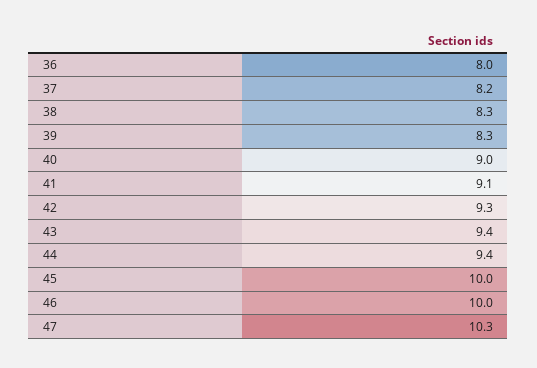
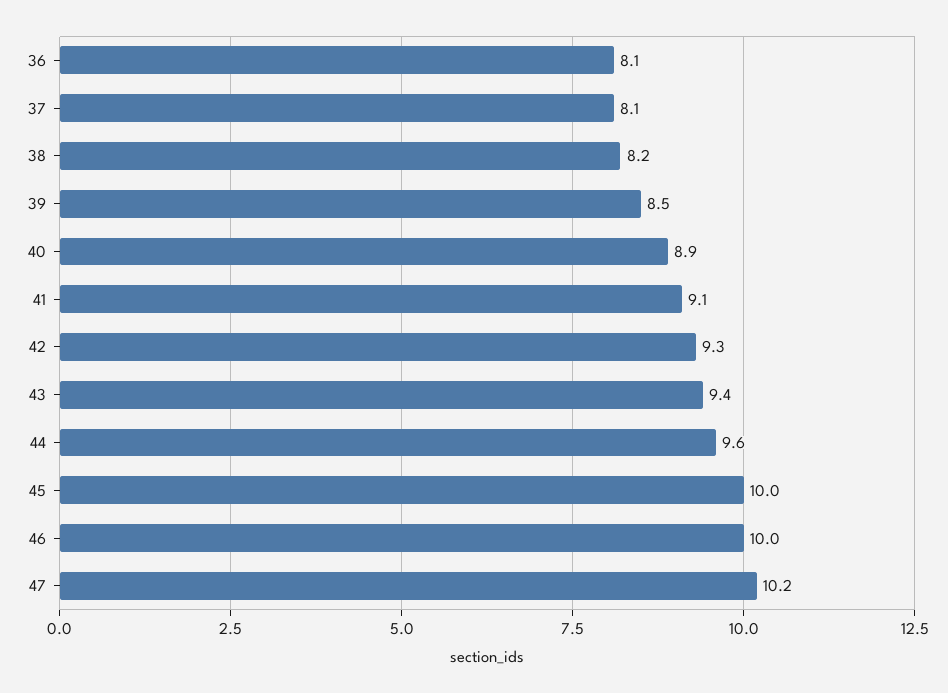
36: 8 -> 8.1
37: 8.2 -> 8.1
38: 8.3 -> 8.2
39: 8.3 -> 8.5
40: 9 -> 8.9
44: 9.4 -> 9.6
47: 10.3 -> 10.2

